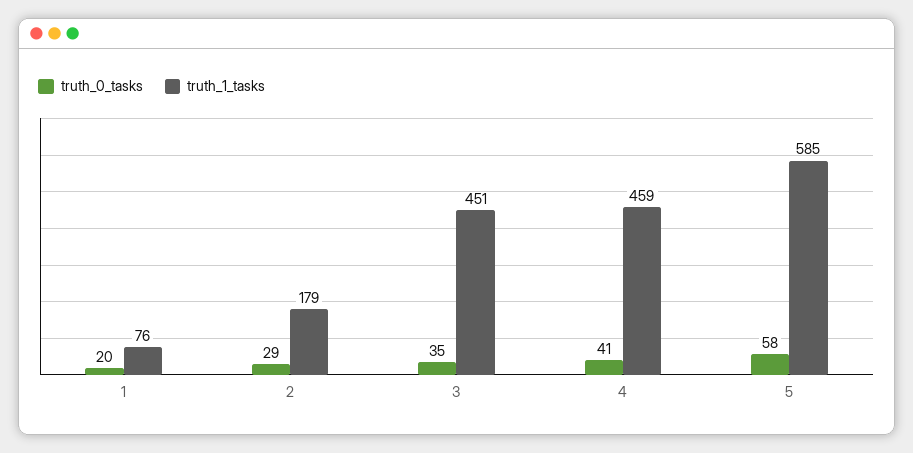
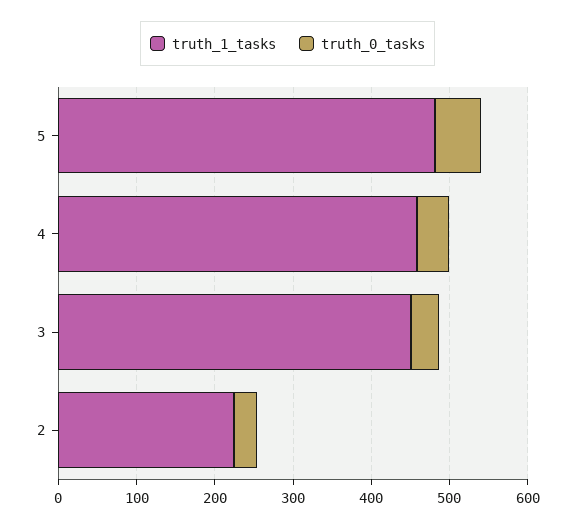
truth_0_tasks, 1: 20 -> none
truth_1_tasks, 1: 76 -> none
truth_1_tasks, 2: 179 -> 220
truth_1_tasks, 5: 585 -> 480

